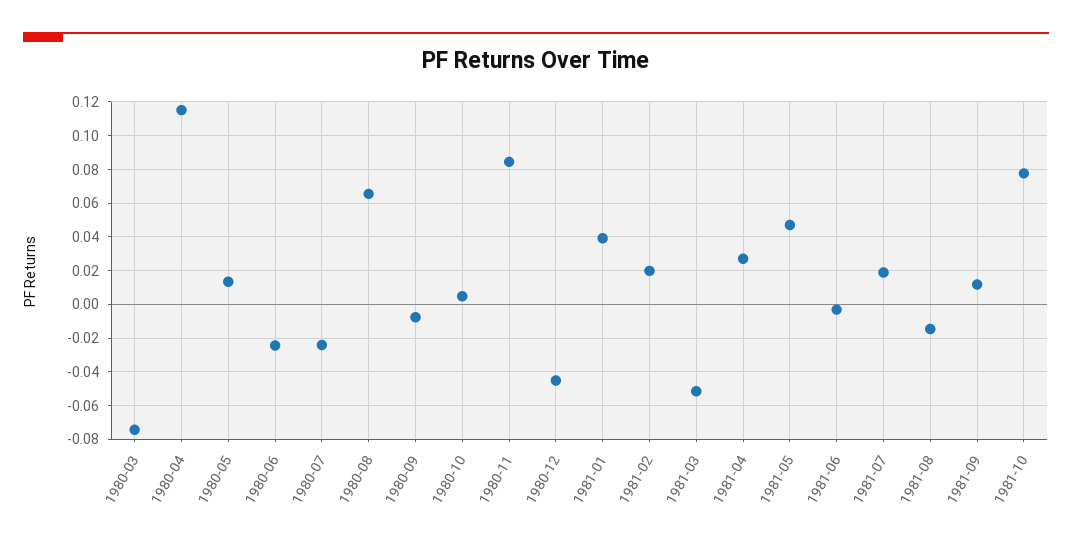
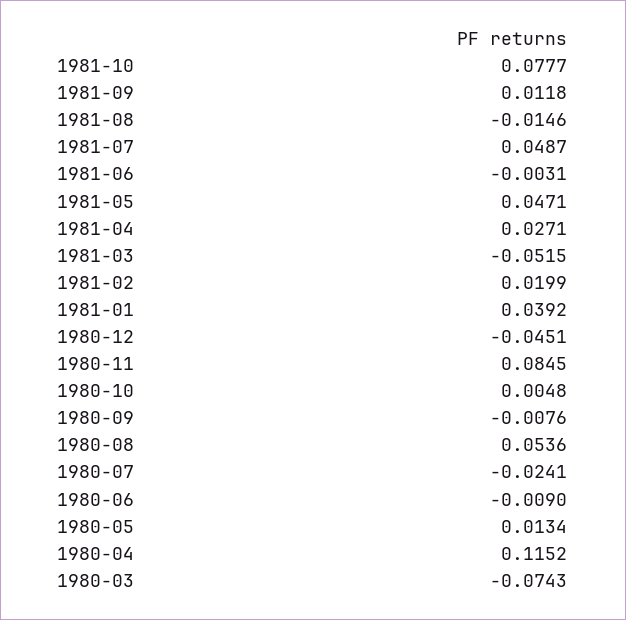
1980-06: -0.025 -> -0.009
1980-08: 0.065 -> 0.0536
1981-07: 0.02 -> 0.0487

